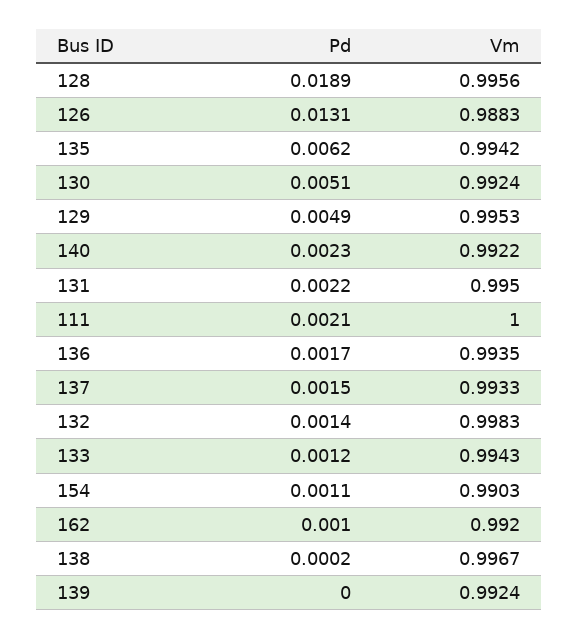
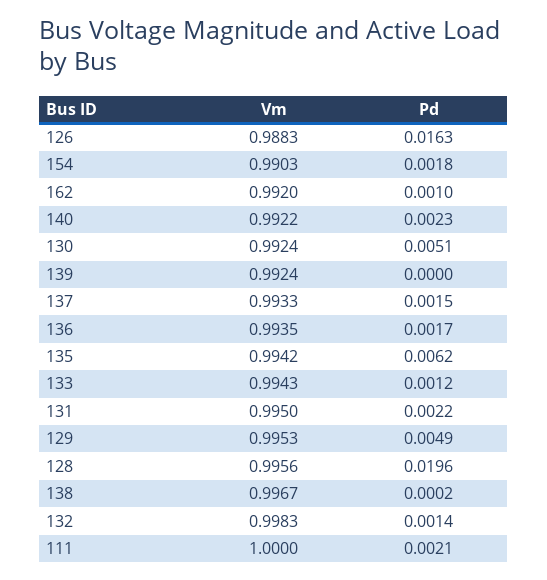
Pd, 128: 0.0189 -> 0.0196
Pd, 126: 0.0131 -> 0.0163
Pd, 154: 0.0011 -> 0.0018

